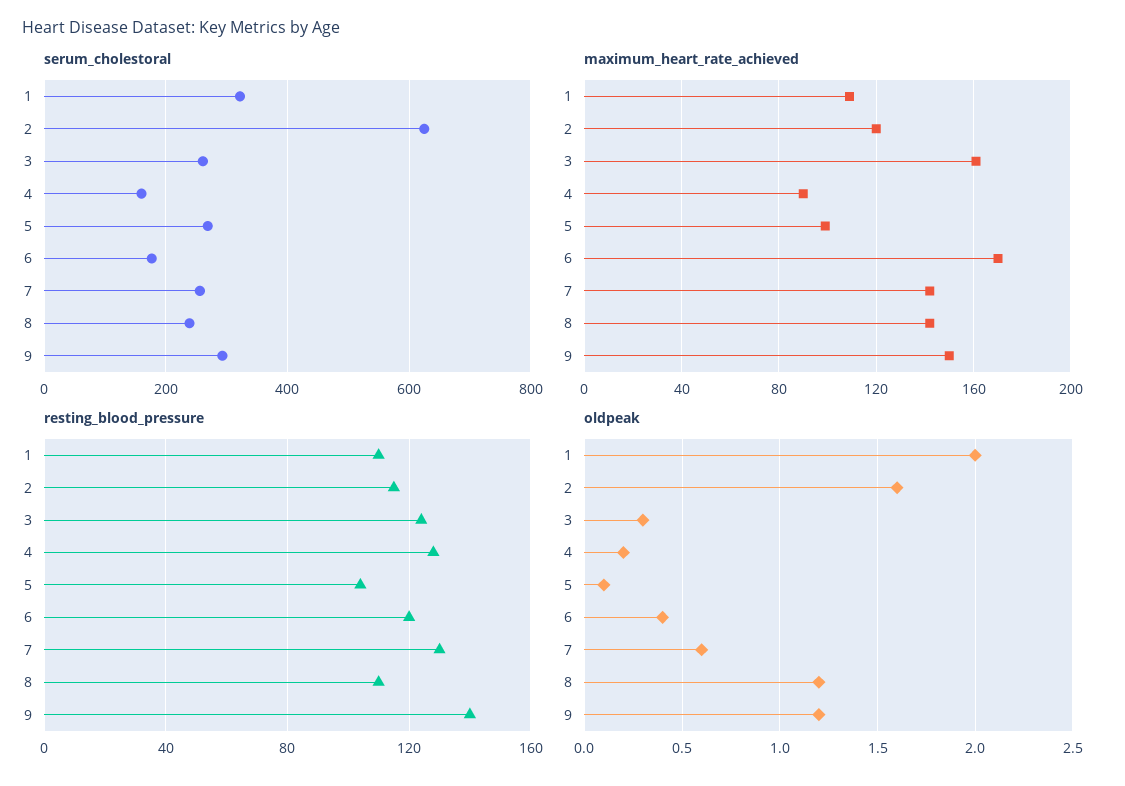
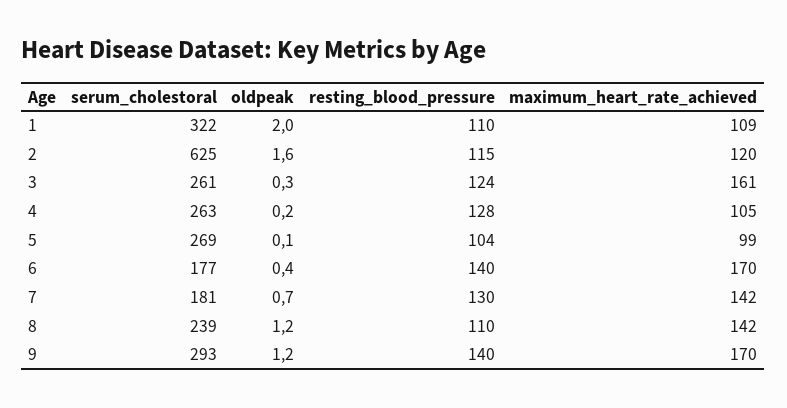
serum_cholestoral, 4: 160 -> 263
serum_cholestoral, 7: 260 -> 181
maximum_heart_rate_achieved, 4: 90 -> 105
maximum_heart_rate_achieved, 9: 150 -> 170
resting_blood_pressure, 6: 120 -> 140
oldpeak, 7: 0.6 -> 0.7

